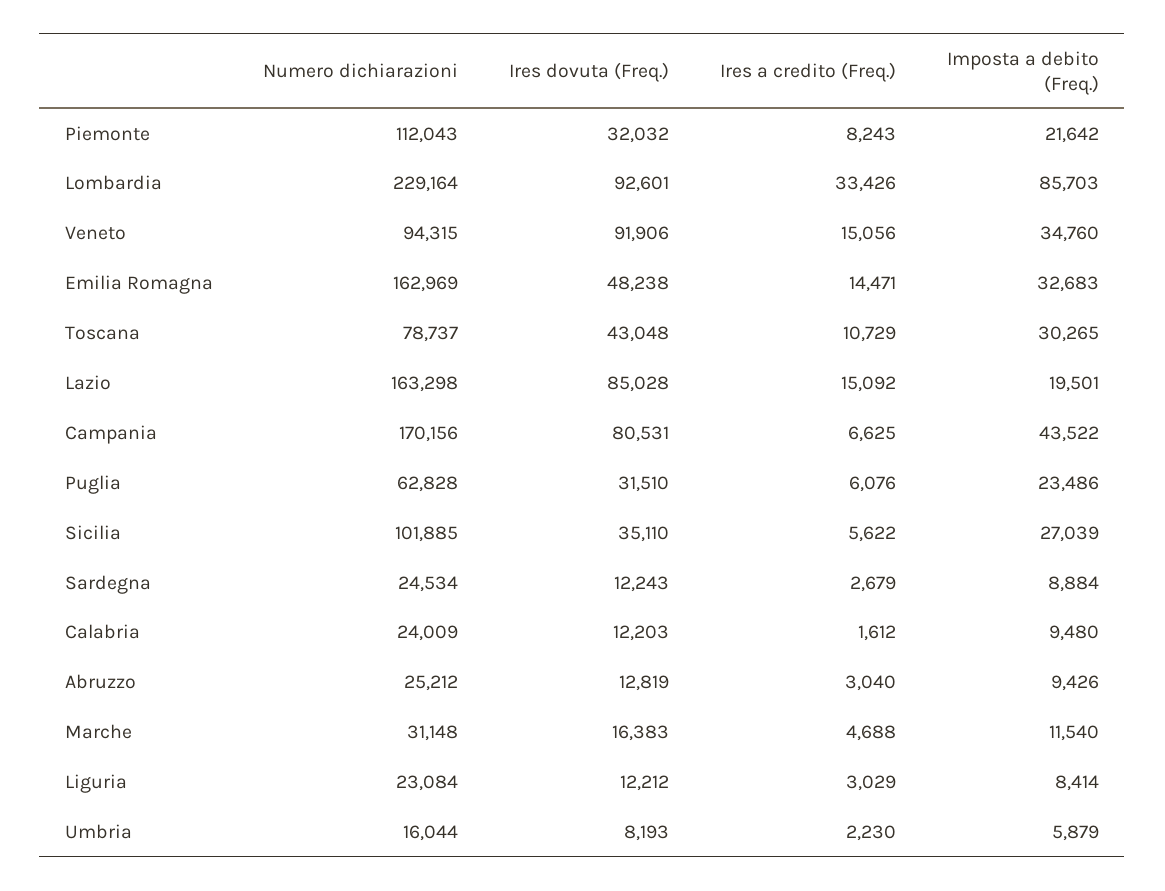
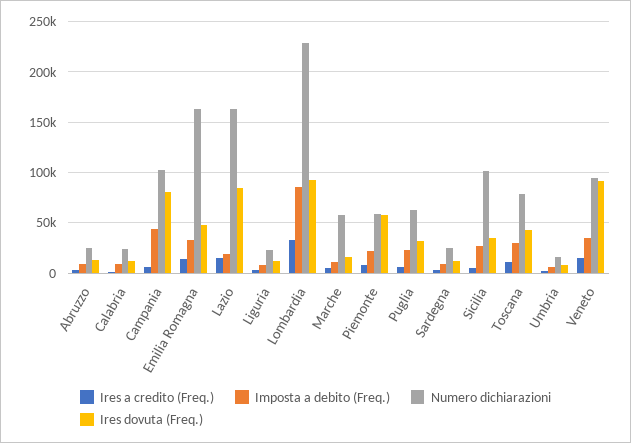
Numero dichiarazioni, Piemonte: 112043 -> 60000
Ires dovuta (Freq.), Piemonte: 32032 -> 60000
Numero dichiarazioni, Campania: 170156 -> 100000
Numero dichiarazioni, Marche: 31148 -> 60000

